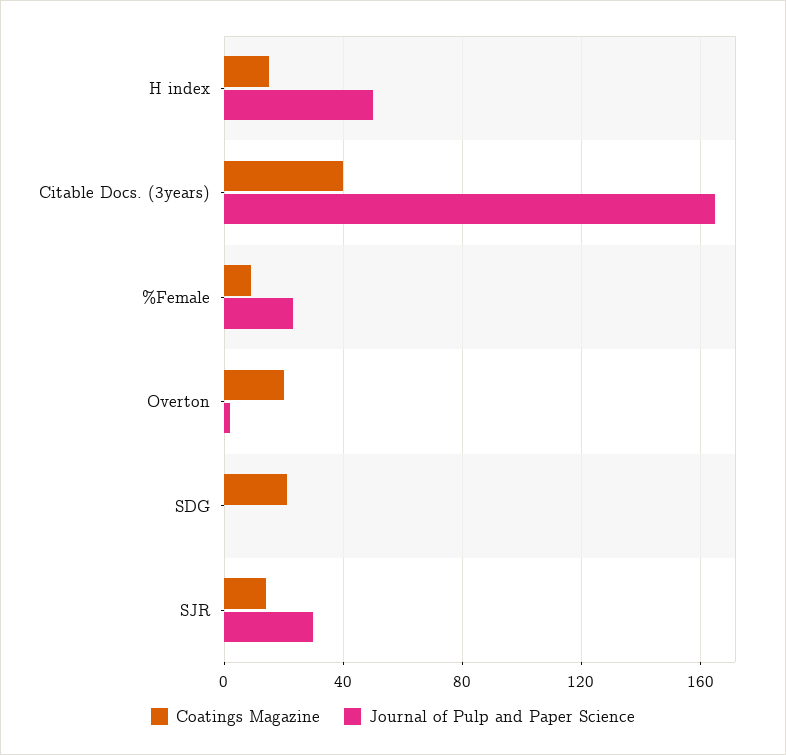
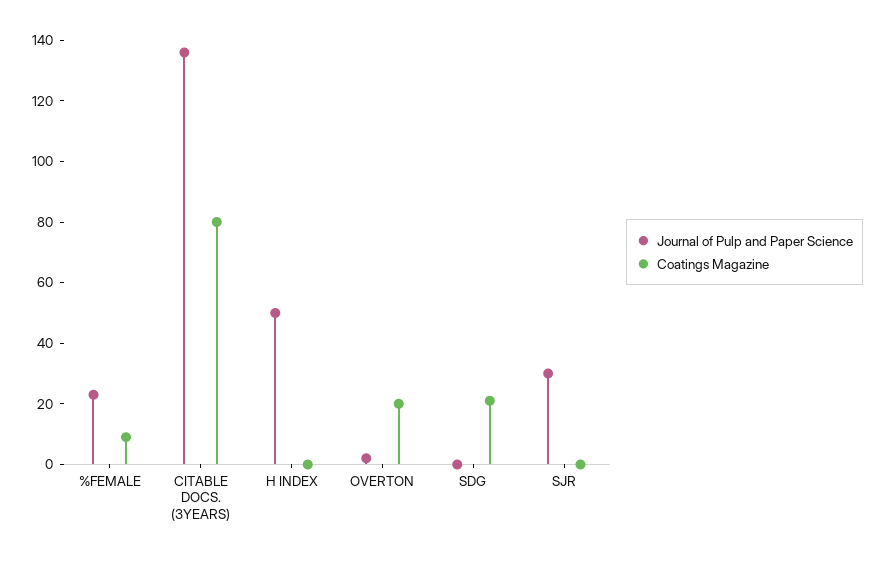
Coatings Magazine, H index: 15 -> 0
Coatings Magazine, Citable Docs. (3years): 40 -> 80
Journal of Pulp and Paper Science, Citable Docs. (3years): 165 -> 135
Coatings Magazine, SJR: 15 -> 0

